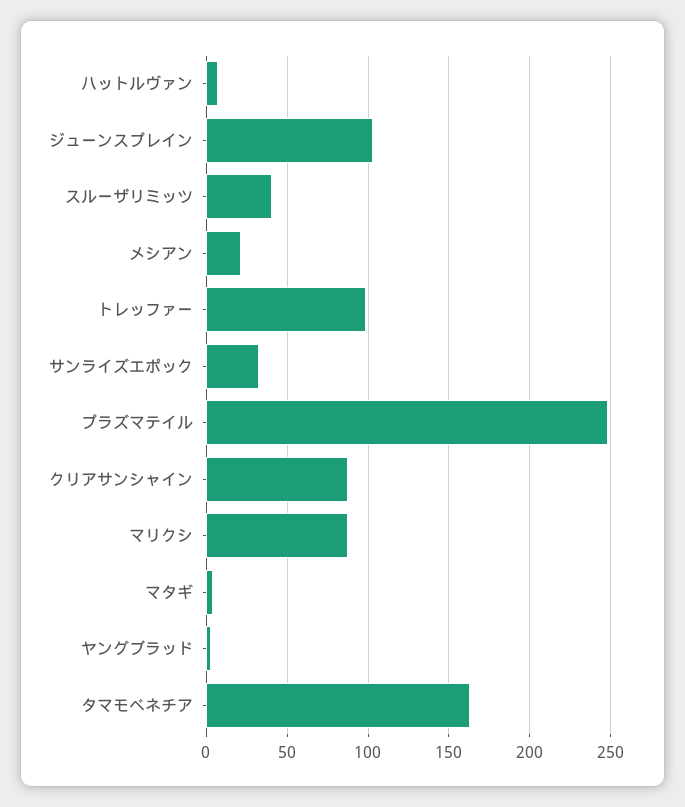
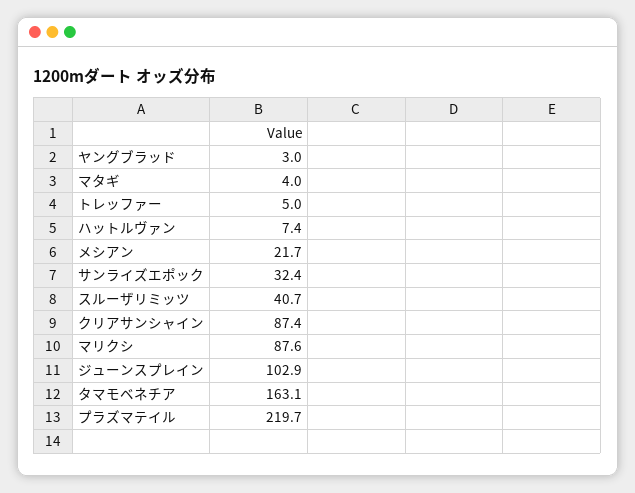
トレッファー: 100 -> 5
プラズマテイル: 250 -> 219.7

